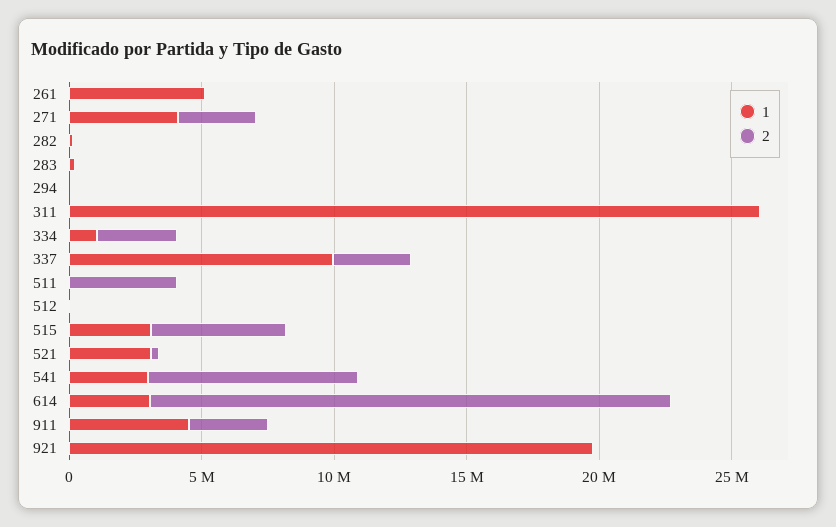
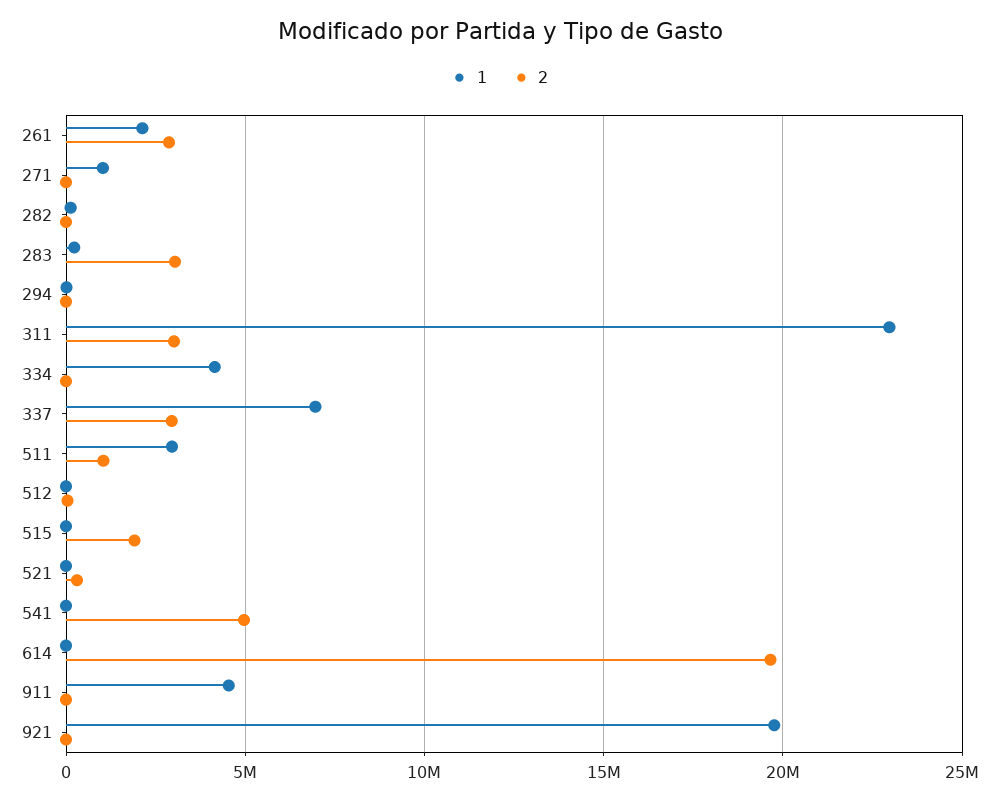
1, 261: 5000000 -> 2000000
2, 261: 0 -> 3000000
1, 271: 4000000 -> 1000000
2, 271: 3000000 -> 0
2, 283: 0 -> 3000000
1, 311: 26000000 -> 23000000
2, 311: 0 -> 3000000
1, 334: 1000000 -> 4000000
2, 334: 3000000 -> 0
1, 337: 10000000 -> 7000000
1, 511: 0 -> 3000000
2, 511: 4000000 -> 1000000
1, 515: 3000000 -> 0
2, 515: 5000000 -> 2000000
1, 521: 3000000 -> 0
1, 541: 3000000 -> 0
2, 541: 8000000 -> 5000000
1, 614: 3000000 -> 0
2, 911: 3000000 -> 0

